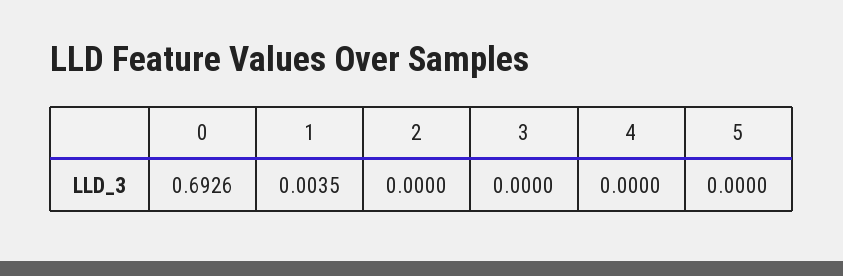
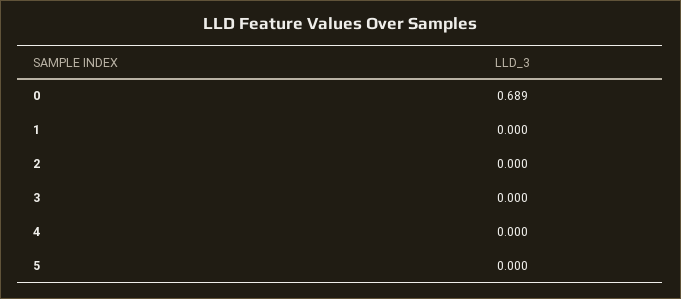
0: 0.6926 -> 0.689
1: 0.0035 -> 0

